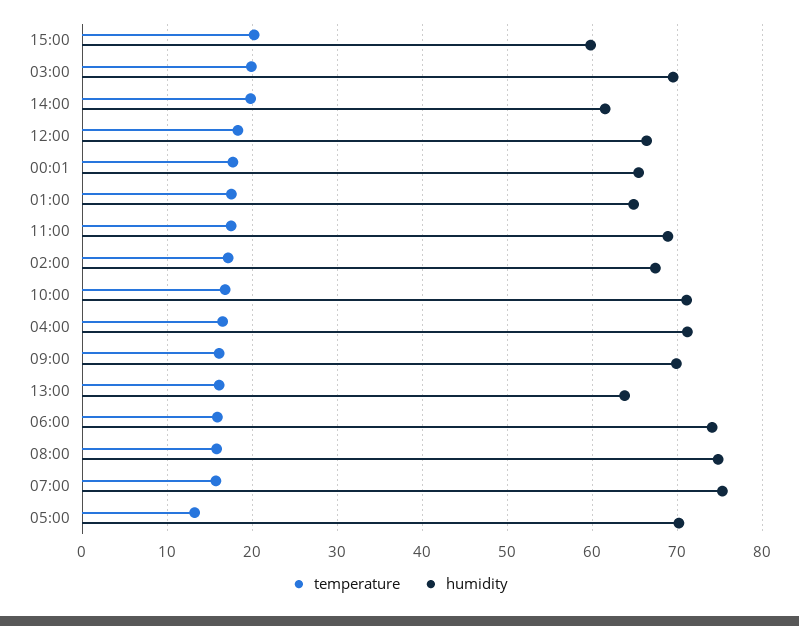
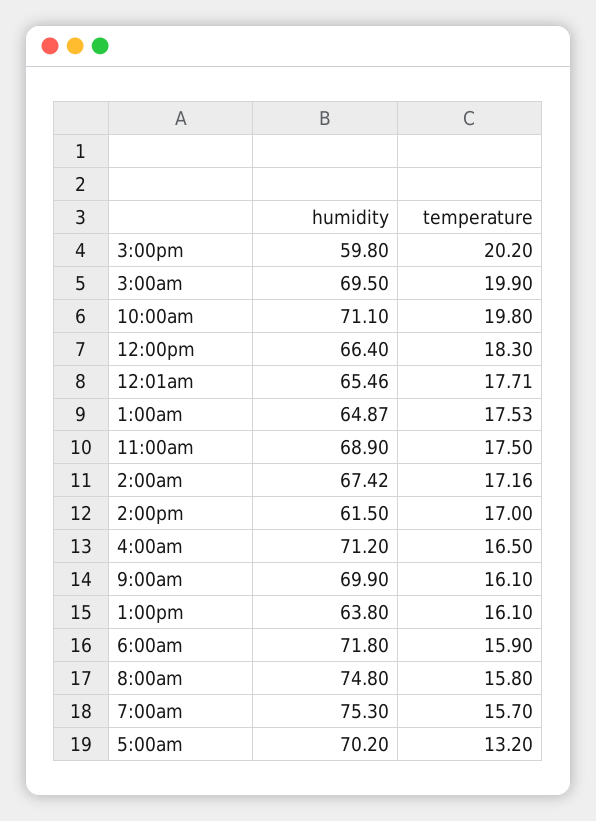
temperature, 14:00: 20 -> 17
temperature, 10:00: 17 -> 19.8
humidity, 06:00: 74 -> 71.8

